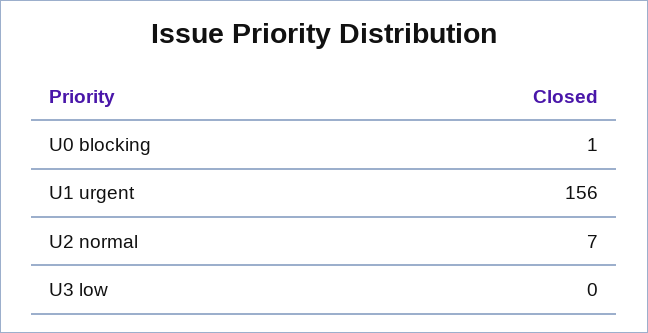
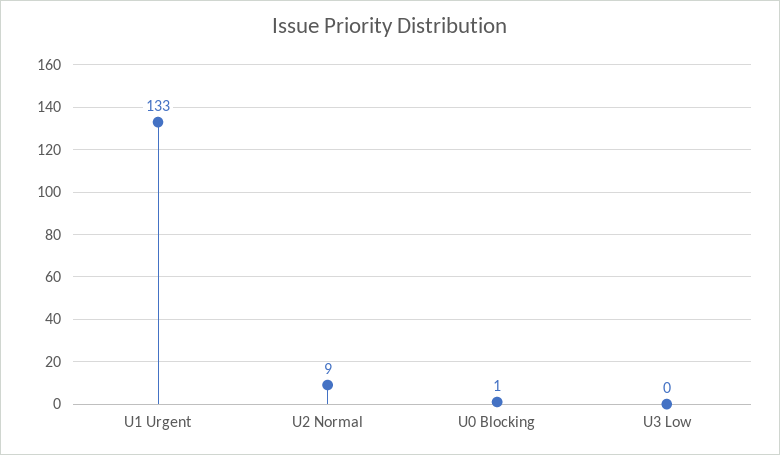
U1 urgent: 156 -> 133
U2 normal: 7 -> 9

